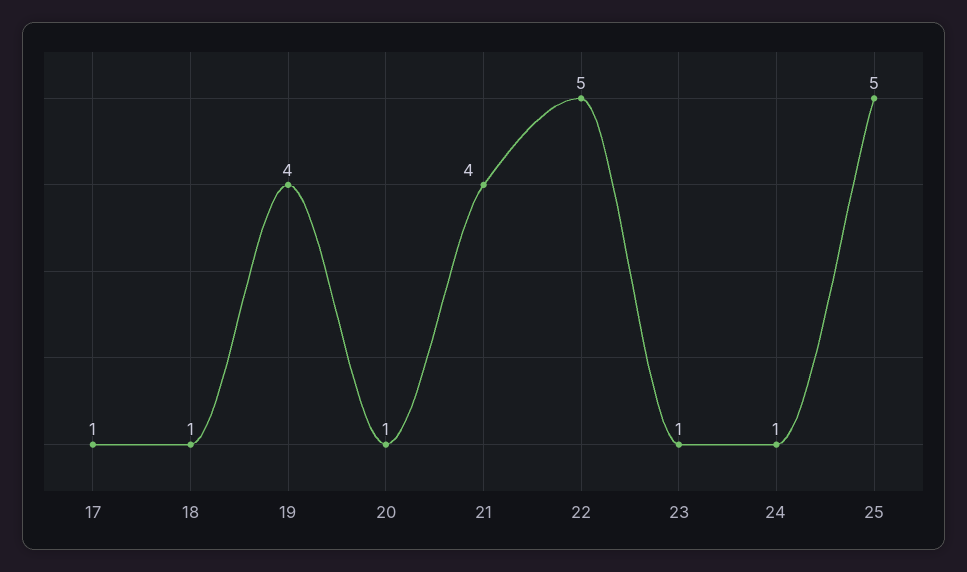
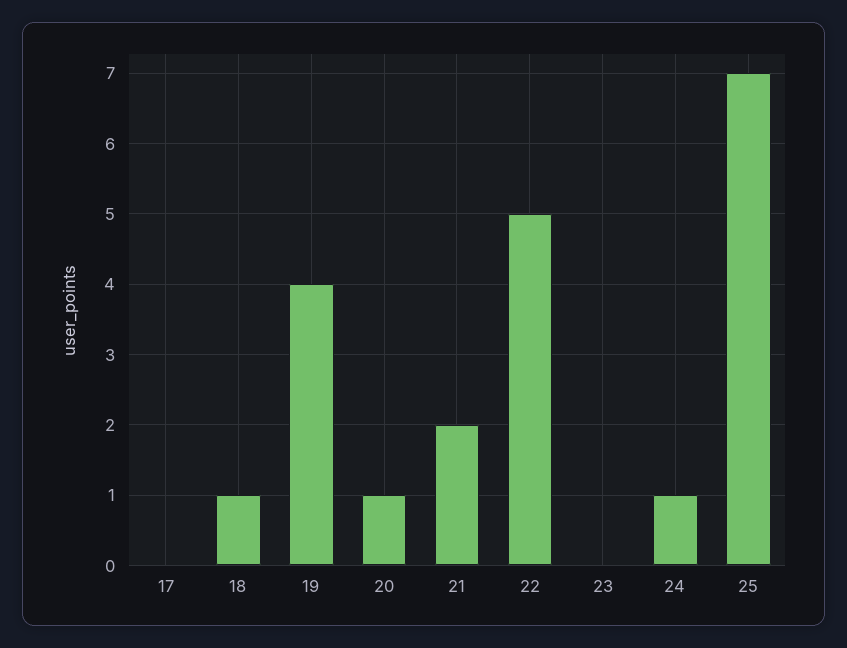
17: 1 -> 0
21: 4 -> 2
23: 1 -> 0
25: 5 -> 7

